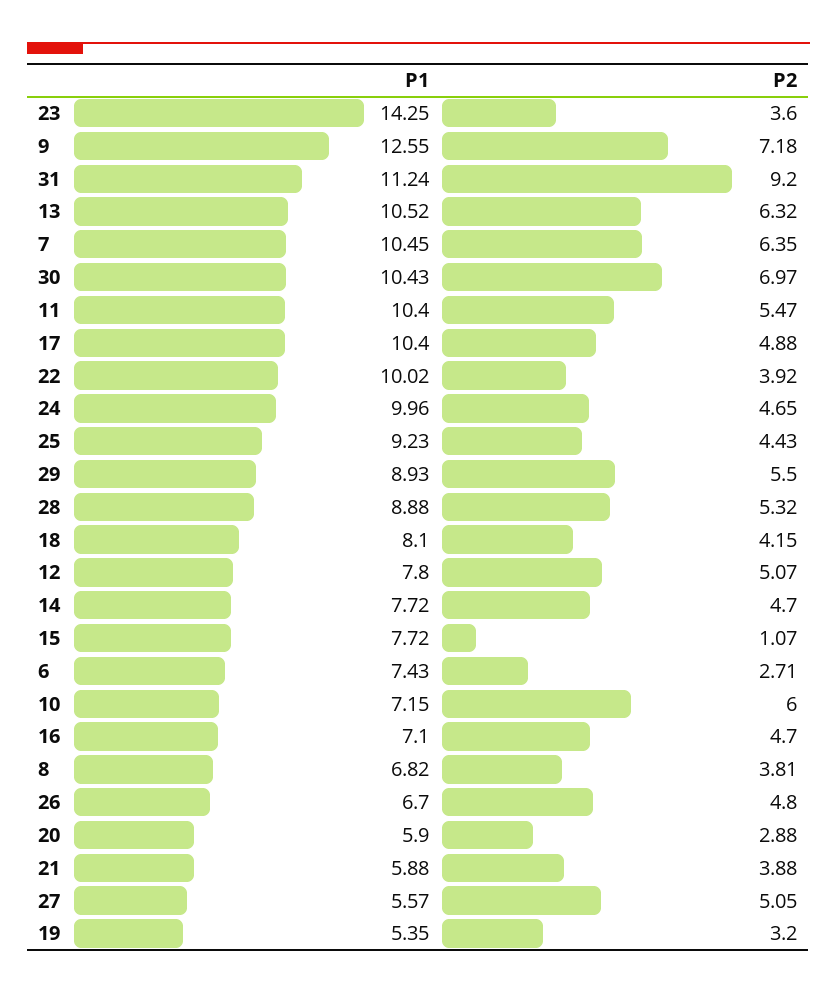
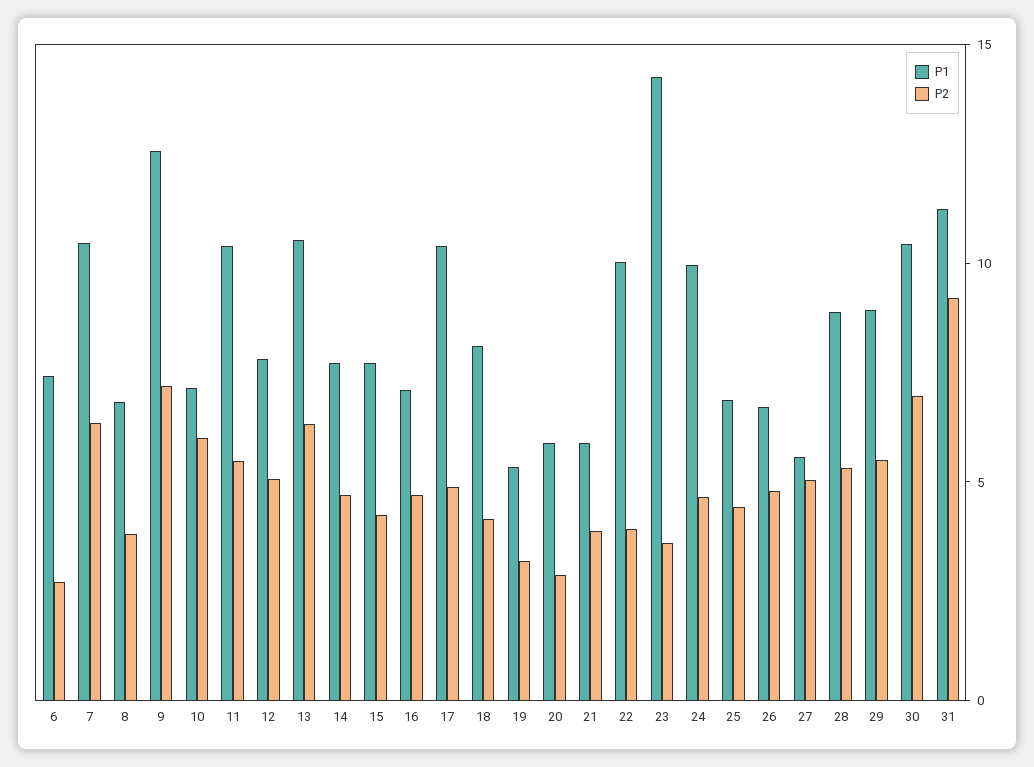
P1, 25: 9.23 -> 7
P2, 15: 1.07 -> 4

